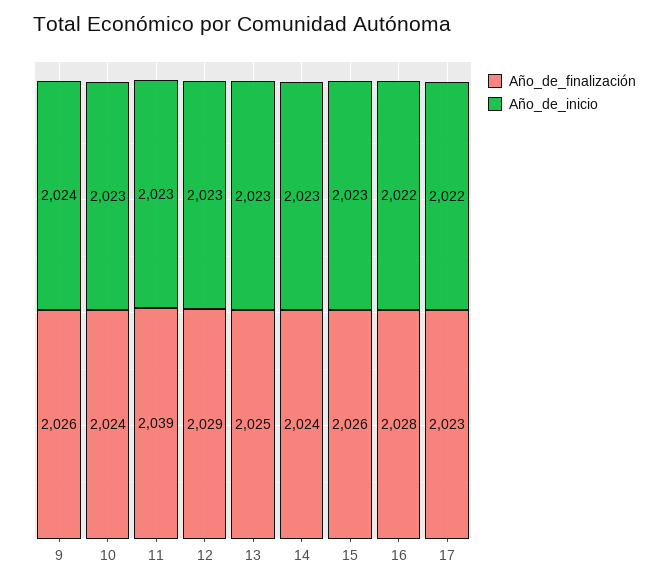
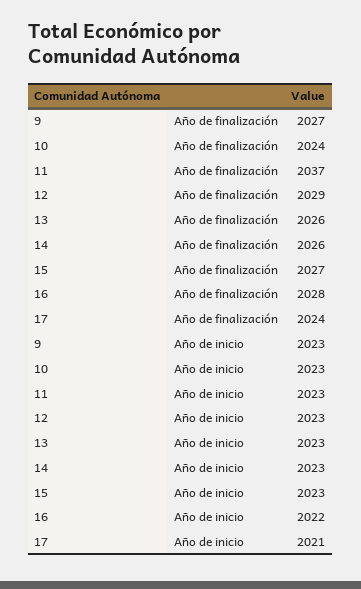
Año_de_finalización, 9: 2026 -> 2027
Año_de_inicio, 9: 2024 -> 2023
Año_de_finalización, 11: 2039 -> 2037
Año_de_finalización, 13: 2025 -> 2026
Año_de_finalización, 14: 2024 -> 2026
Año_de_finalización, 15: 2026 -> 2027
Año_de_finalización, 17: 2023 -> 2024
Año_de_inicio, 17: 2022 -> 2021

